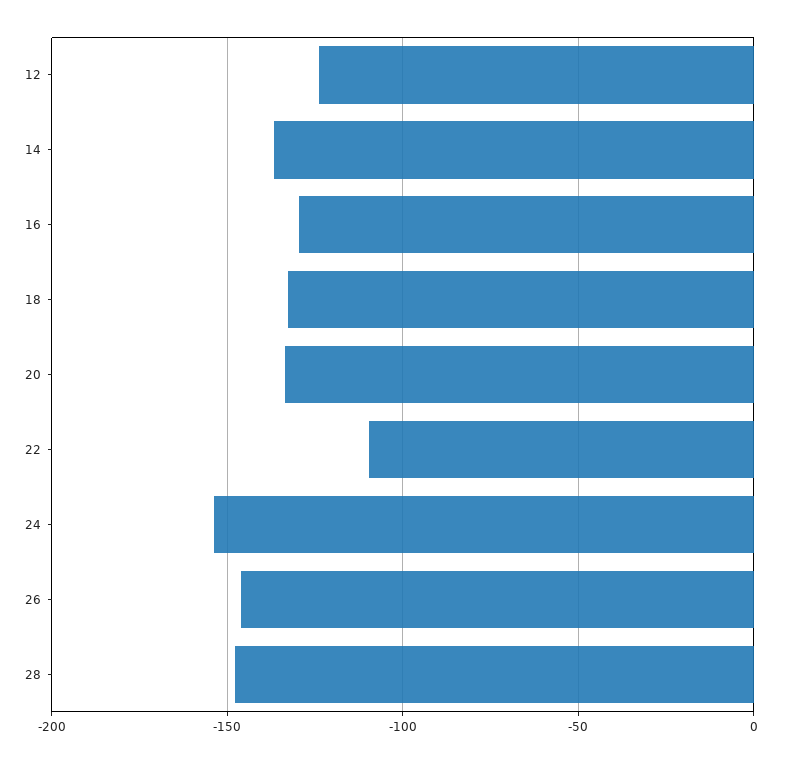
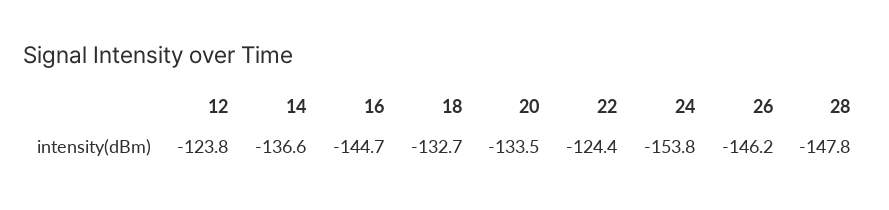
16: -130 -> -144.7
22: -110 -> -124.4

